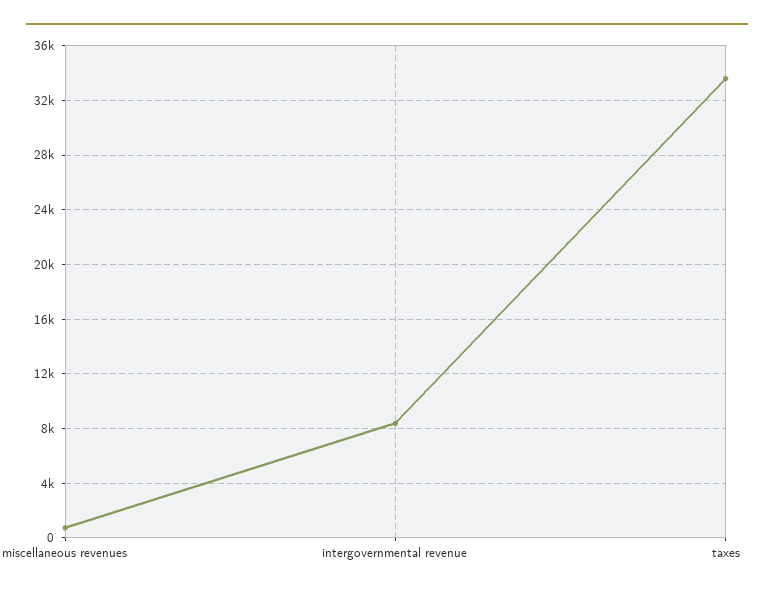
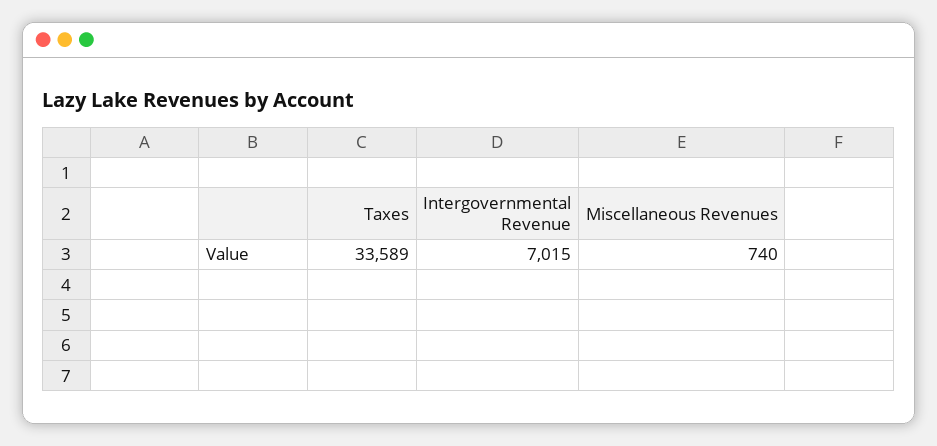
intergovernmental revenue: 8500 -> 7015

